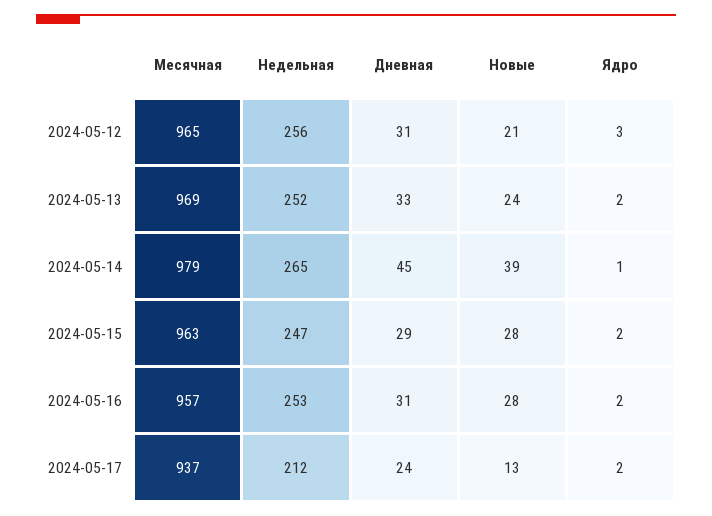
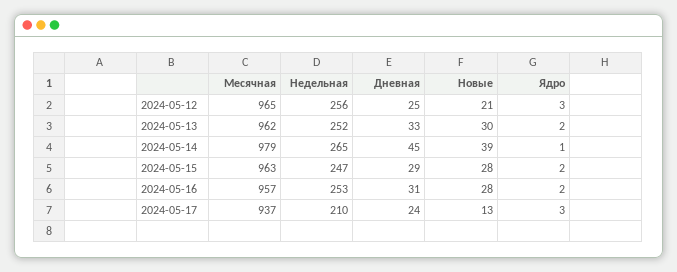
Дневная, 2024-05-12: 31 -> 25
Месячная, 2024-05-13: 969 -> 962
Новые, 2024-05-13: 24 -> 30
Недельная, 2024-05-17: 212 -> 210
Ядро, 2024-05-17: 2 -> 3

